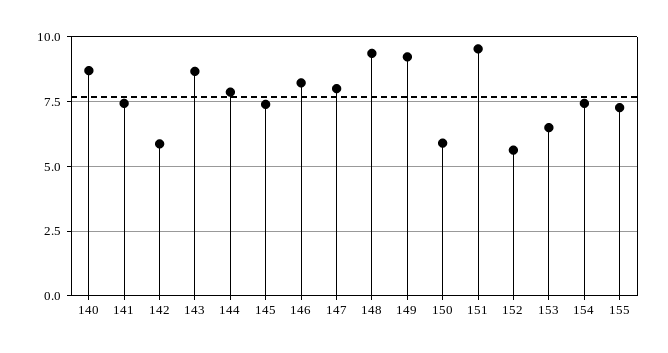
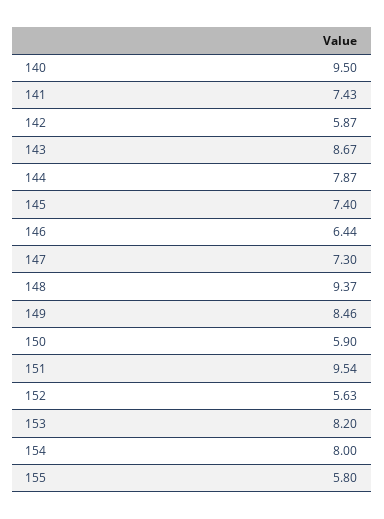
140: 8.75 -> 9.5
146: 8.25 -> 6.44
147: 8 -> 7.3
149: 9.25 -> 8.46
153: 6.5 -> 8.2
154: 7.5 -> 8
155: 7.25 -> 5.8

